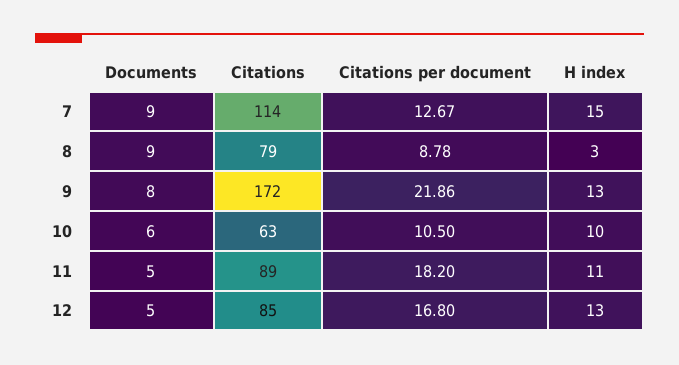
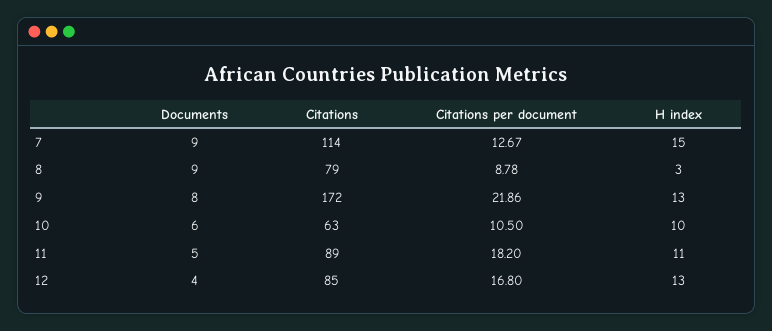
Documents, 12: 5 -> 4

